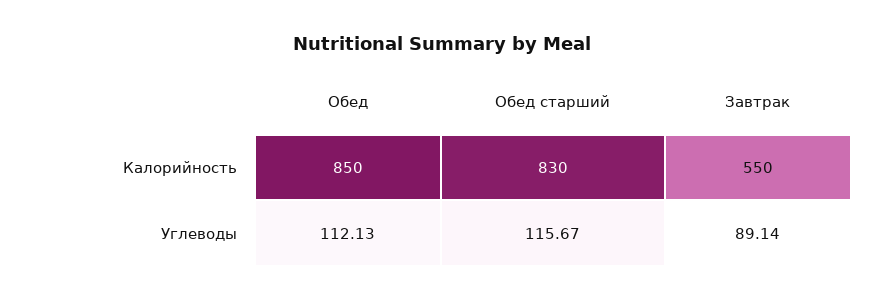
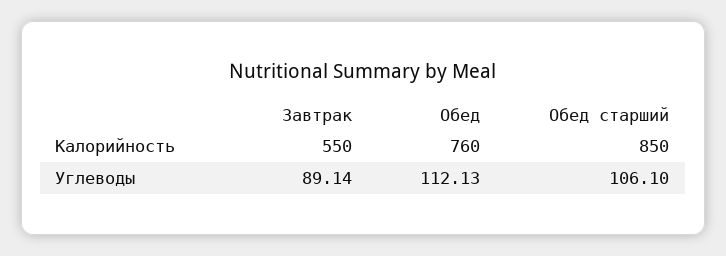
Обед, Калорийность: 850 -> 760
Обед старший, Калорийность: 830 -> 850
Обед старший, Углеводы: 115.67 -> 106.1

